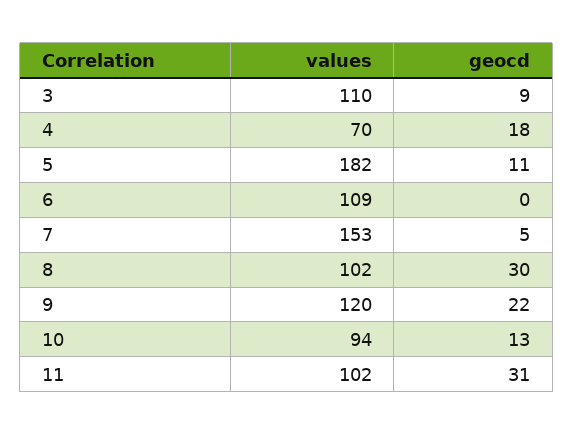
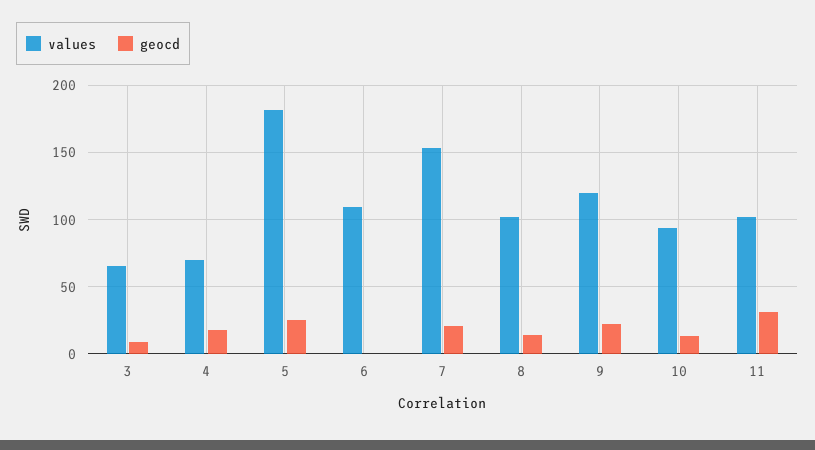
values, 3: 110 -> 65
geocd, 5: 11 -> 25
geocd, 7: 5 -> 20
geocd, 8: 30 -> 15

